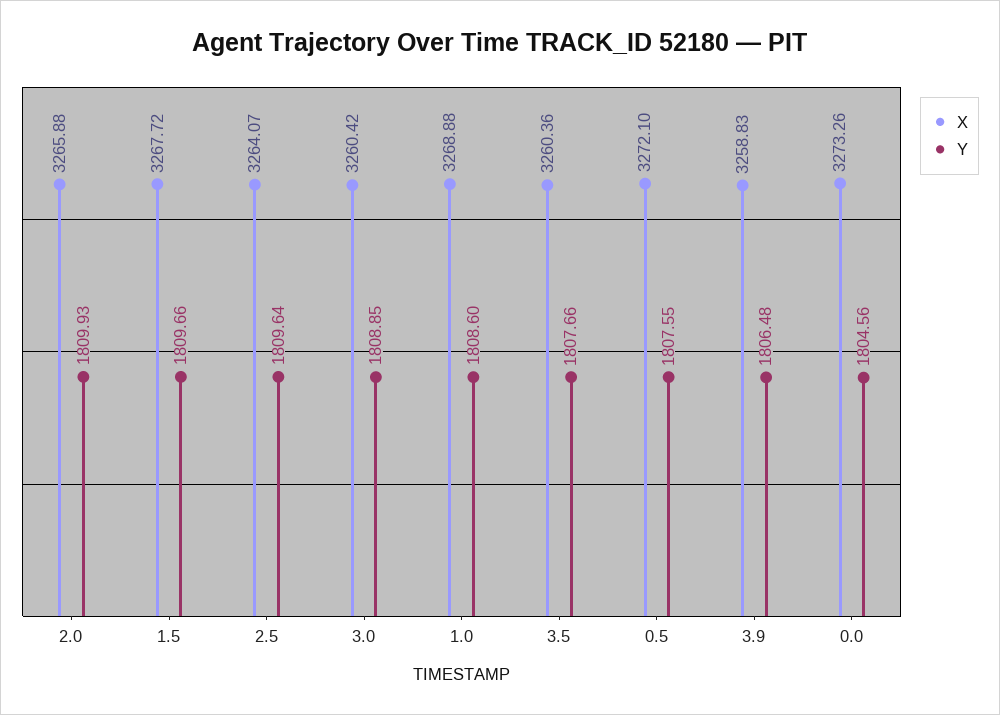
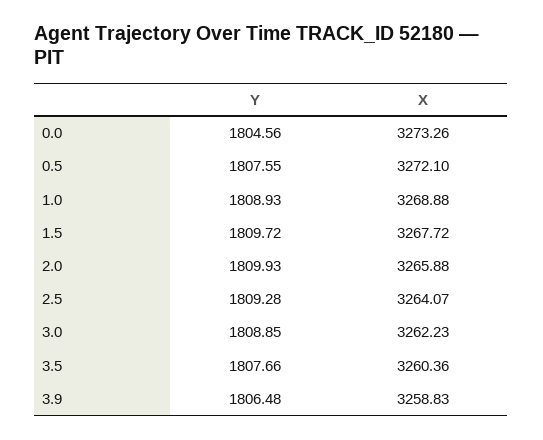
Y, 1.5: 1809.66 -> 1809.72
Y, 2.5: 1809.64 -> 1809.28
X, 3.0: 3260.42 -> 3262.23
Y, 1.0: 1808.6 -> 1808.93

